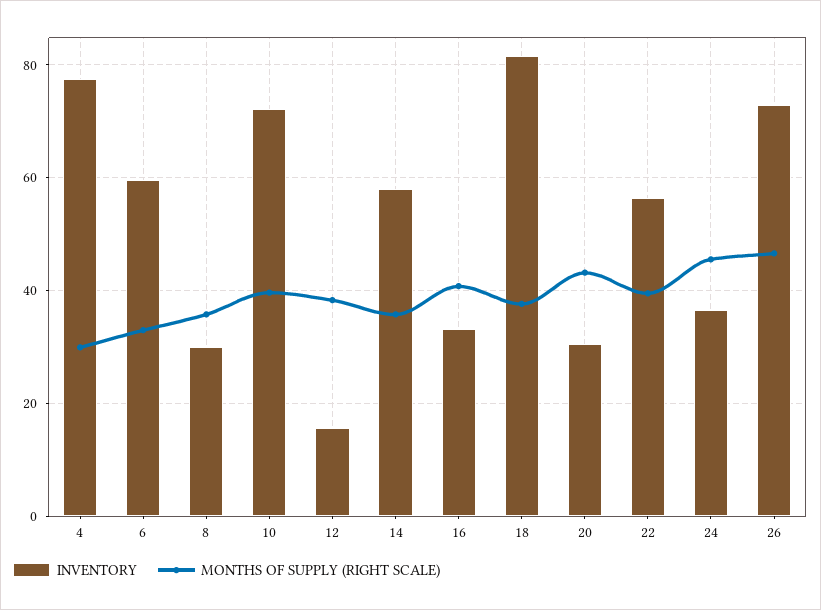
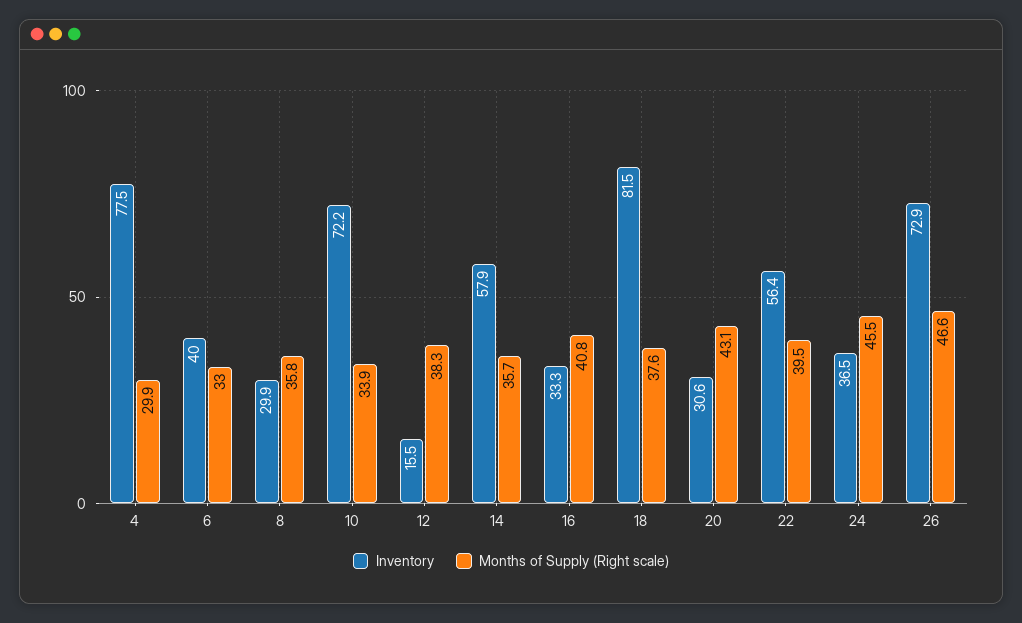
INVENTORY, 6: 60 -> 40
MONTHS OF SUPPLY (RIGHT SCALE), 10: 40 -> 33.9

